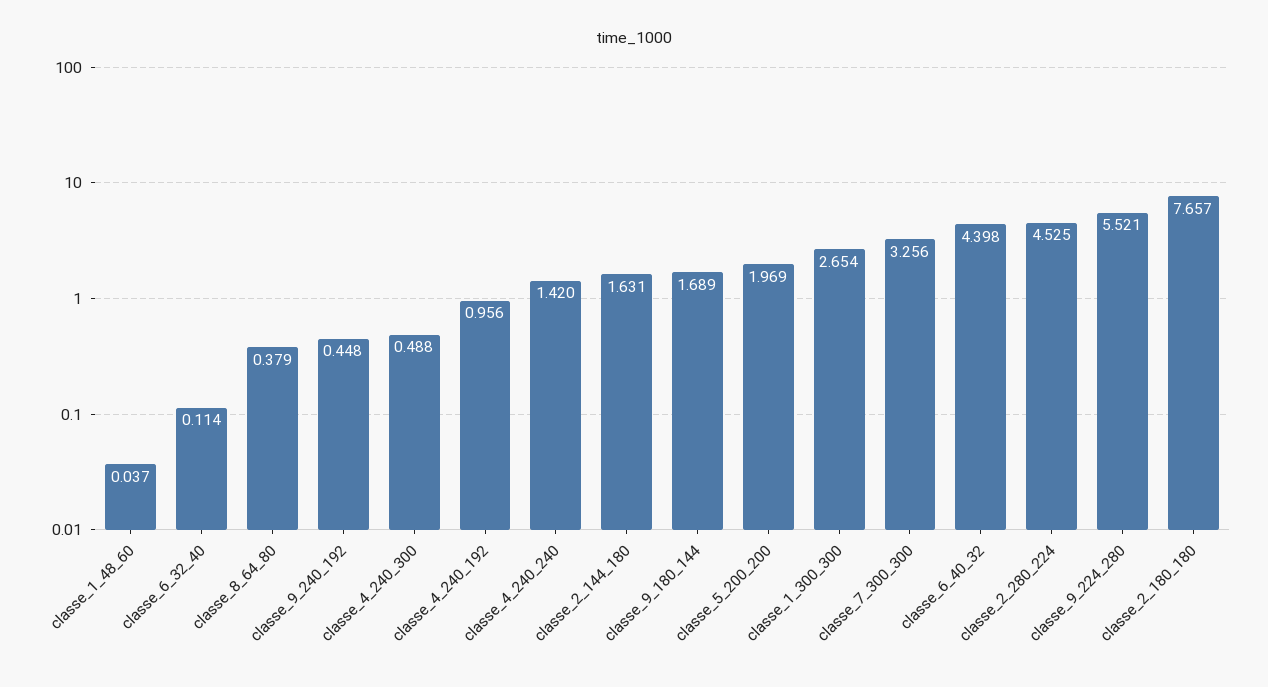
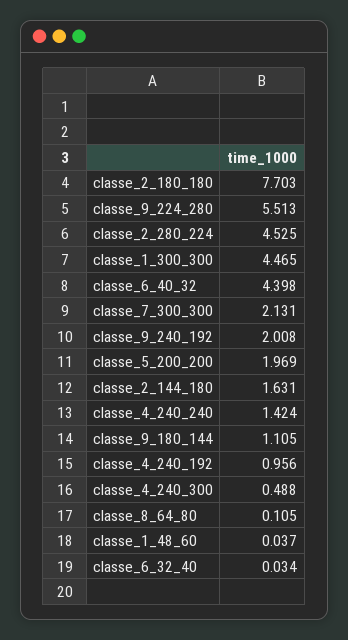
classe_6_32_40: 0.114 -> 0.034
classe_8_64_80: 0.379 -> 0.105
classe_9_240_192: 0.448 -> 2.008
classe_4_240_240: 1.42 -> 1.424
classe_9_180_144: 1.689 -> 1.105
classe_1_300_300: 2.654 -> 4.465
classe_7_300_300: 3.256 -> 2.131
classe_9_224_280: 5.521 -> 5.513
classe_2_180_180: 7.657 -> 7.703

